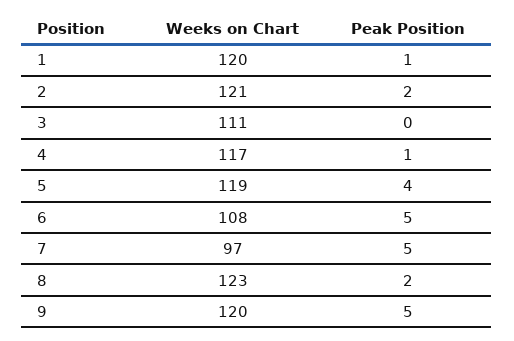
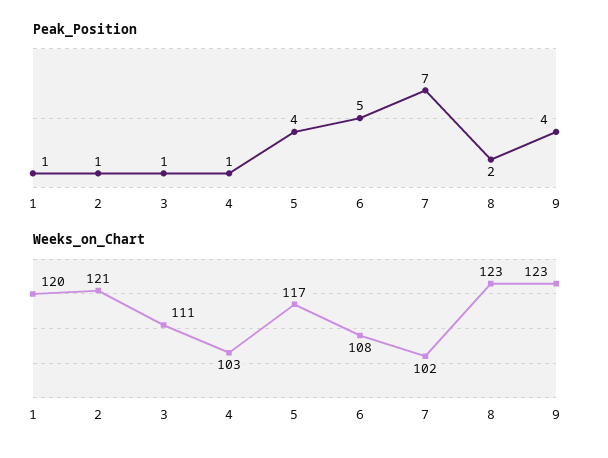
Peak Position, 2: 2 -> 1
Peak Position, 3: 0 -> 1
Weeks on Chart, 4: 117 -> 103
Weeks on Chart, 5: 119 -> 117
Weeks on Chart, 7: 97 -> 102
Peak Position, 7: 5 -> 7
Weeks on Chart, 9: 120 -> 123
Peak Position, 9: 5 -> 4

